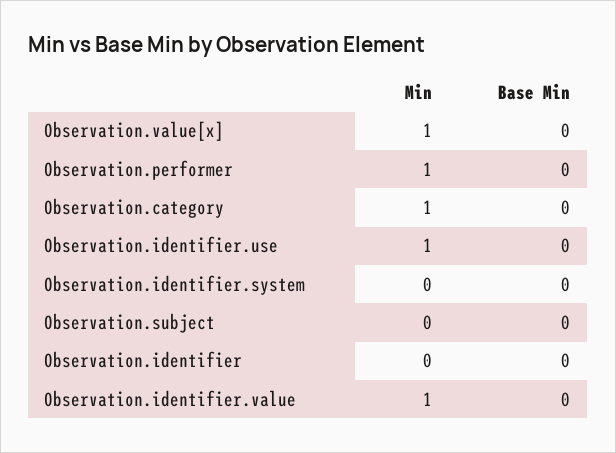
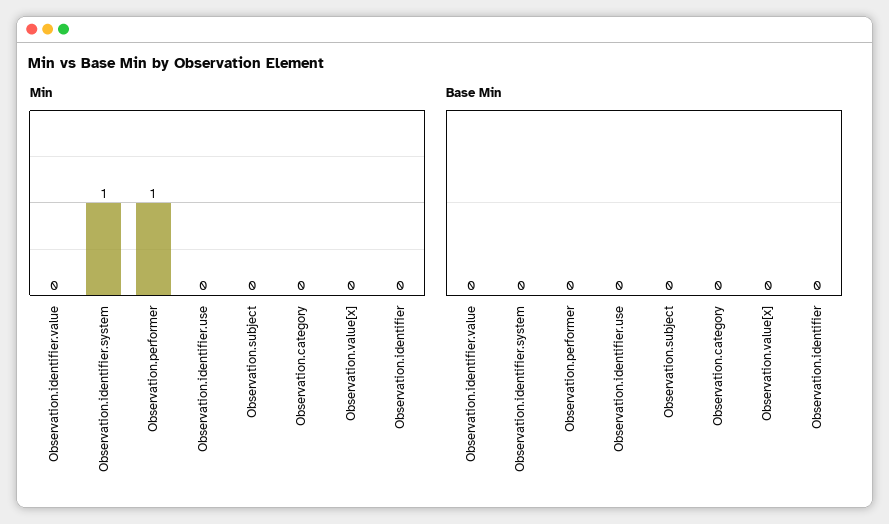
Min, Observation.value[x]: 1 -> 0
Min, Observation.category: 1 -> 0
Min, Observation.identifier.use: 1 -> 0
Min, Observation.identifier.system: 0 -> 1
Min, Observation.identifier.value: 1 -> 0

